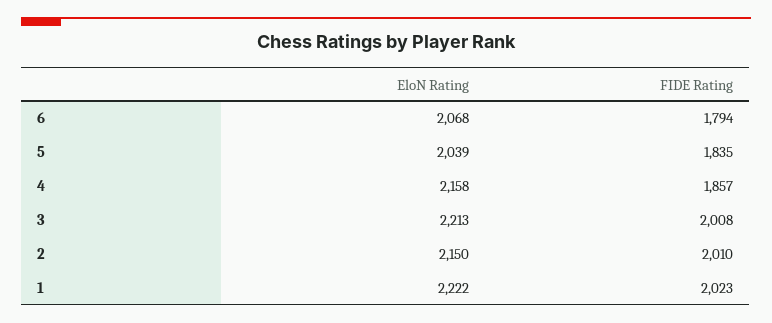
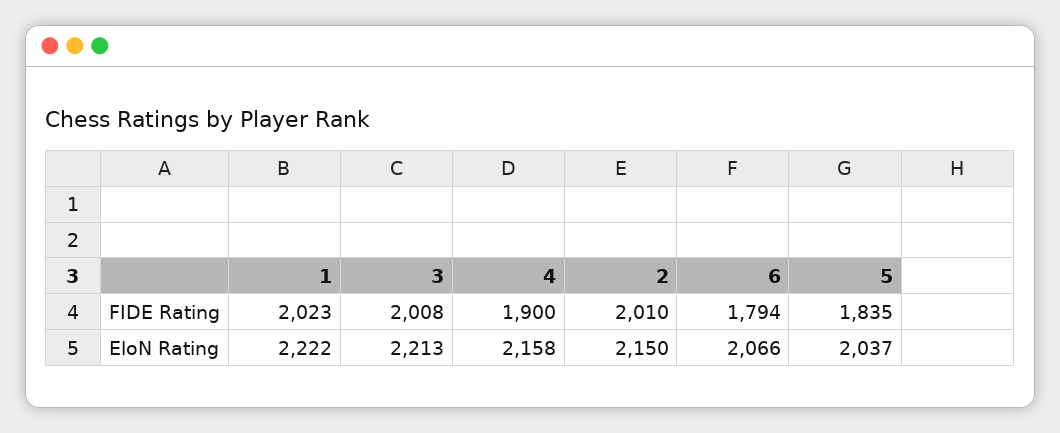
EloN Rating, 6: 2068 -> 2066
EloN Rating, 5: 2039 -> 2037
FIDE Rating, 4: 1857 -> 1900

